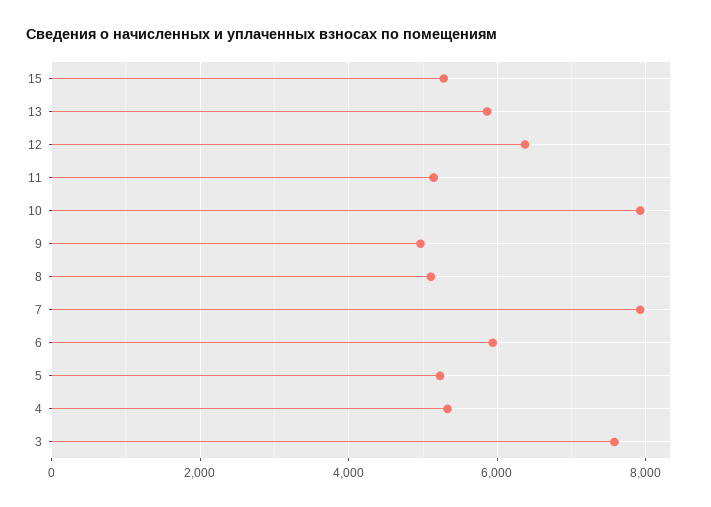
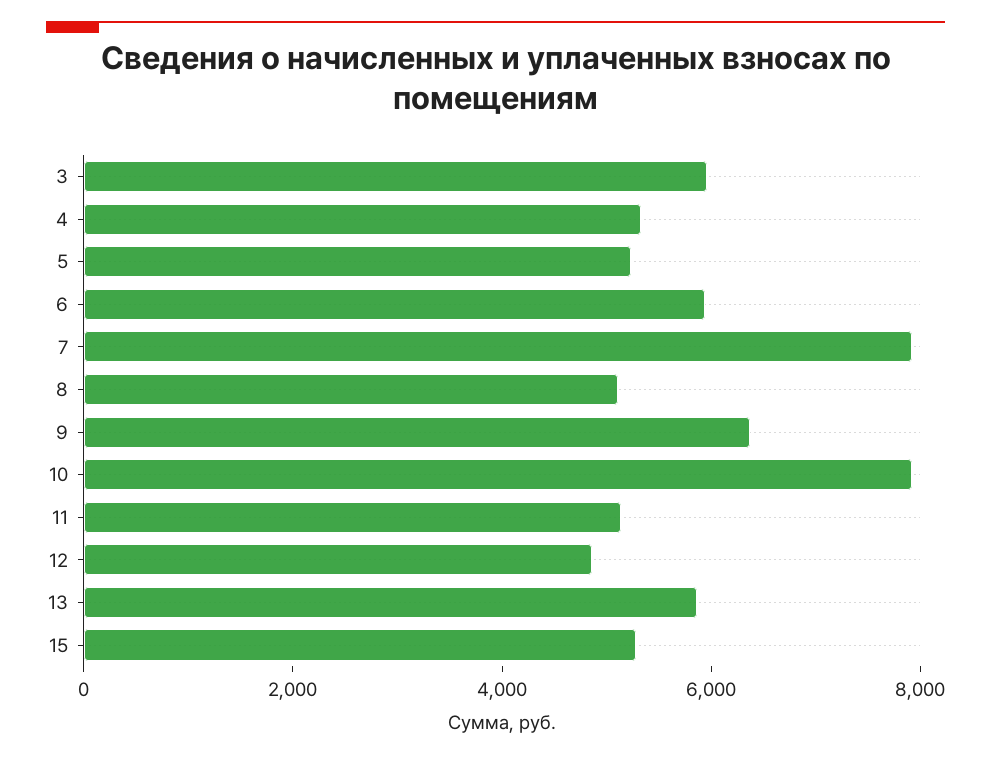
12: 6400 -> 5000
9: 5000 -> 6500
3: 7600 -> 6000

